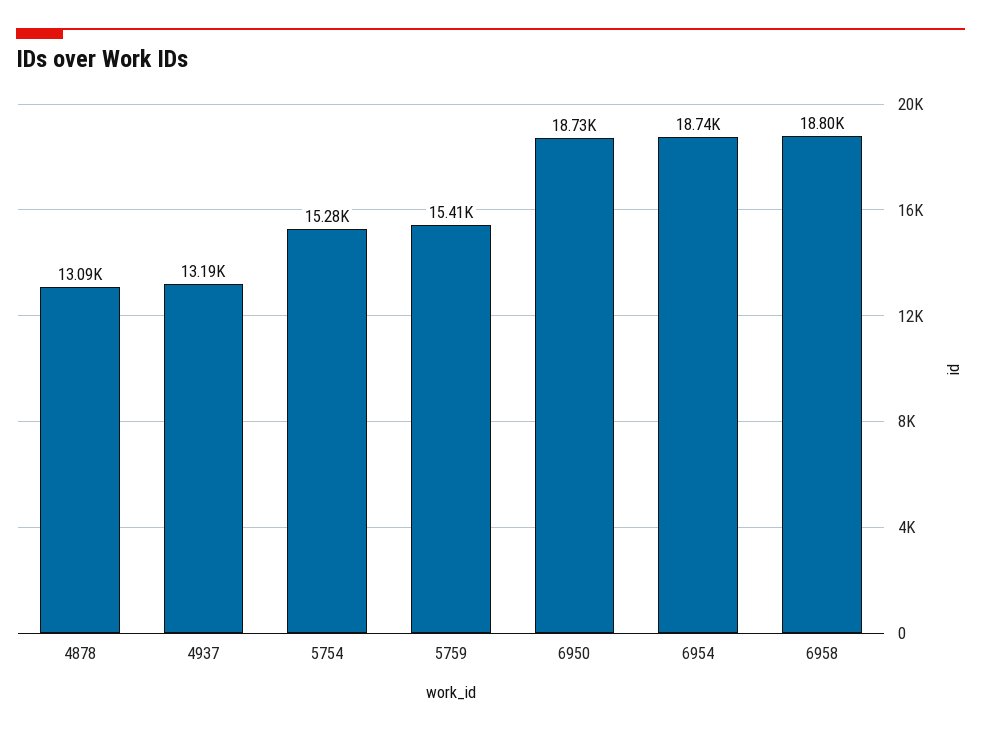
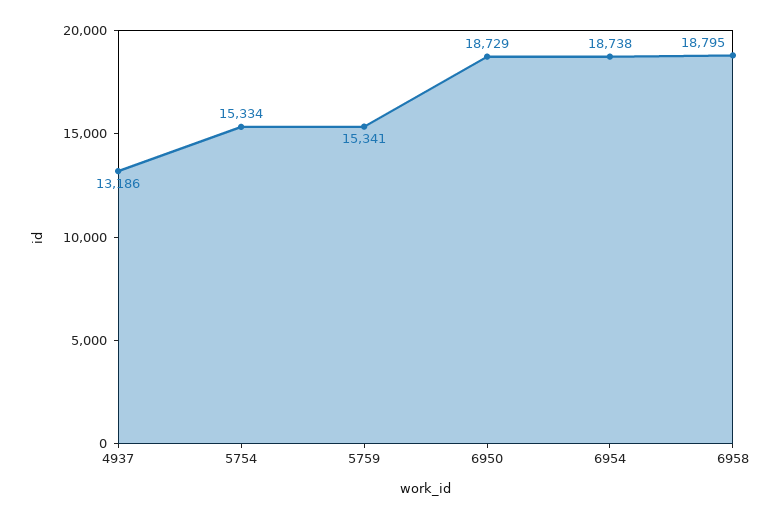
4878: 13090 -> none
5754: 15280 -> 15334
5759: 15410 -> 15341

